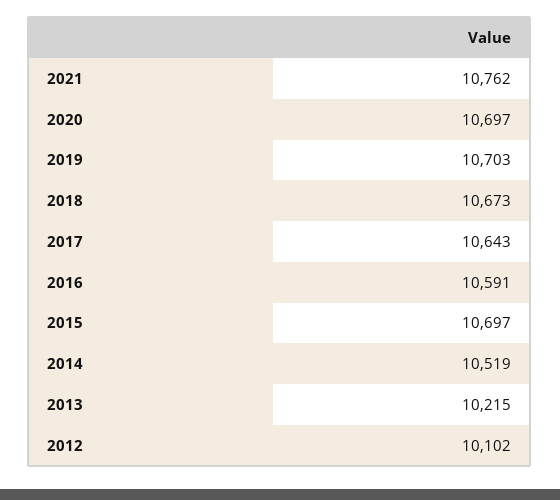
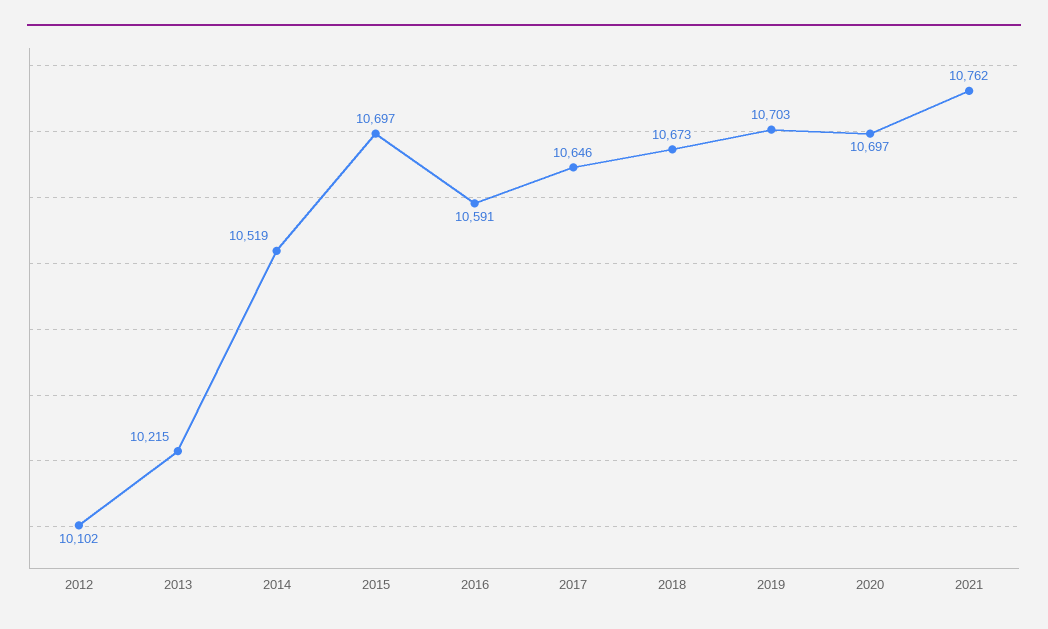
2017: 10643 -> 10646

